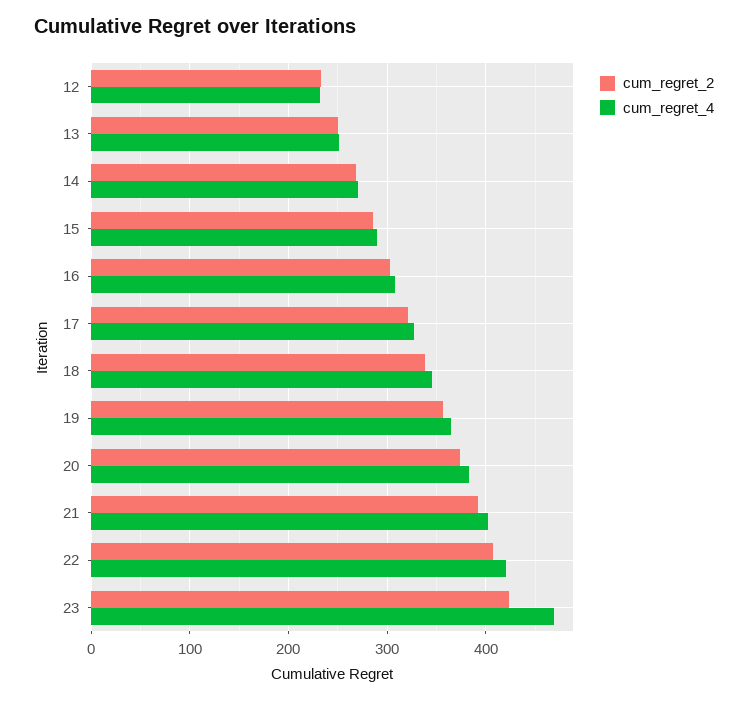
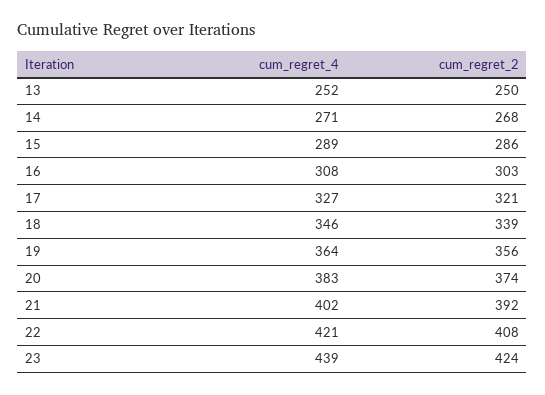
cum_regret_2, 12: 230 -> none
cum_regret_4, 12: 230 -> none
cum_regret_4, 23: 470 -> 439

